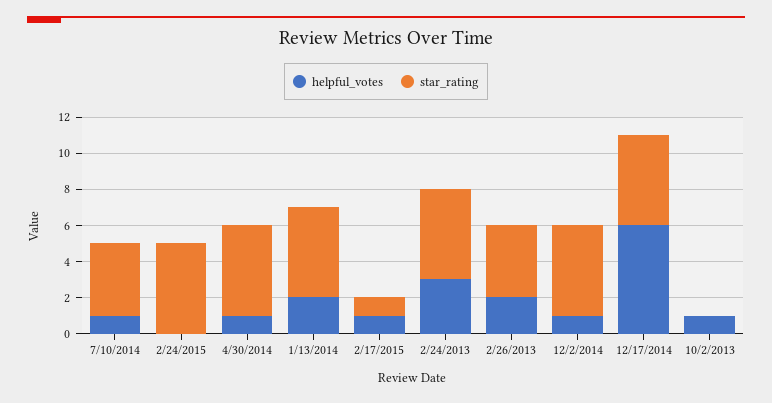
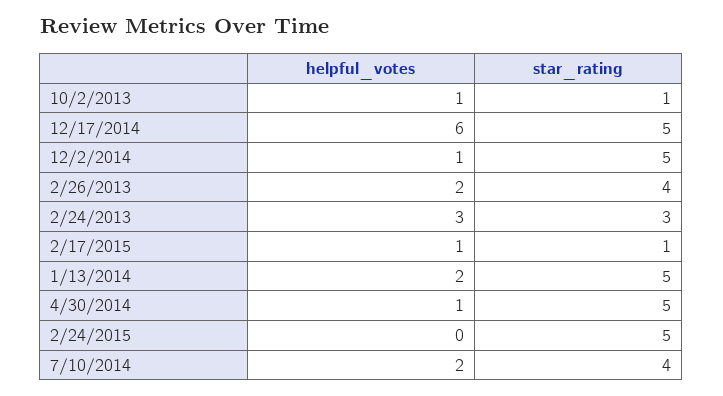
helpful_votes, 7/10/2014: 1 -> 2
star_rating, 2/24/2013: 5 -> 3
star_rating, 10/2/2013: 0 -> 1

